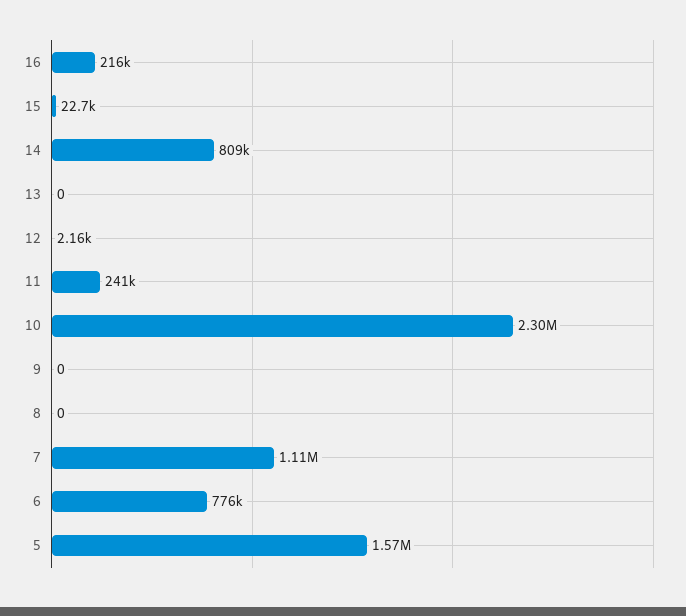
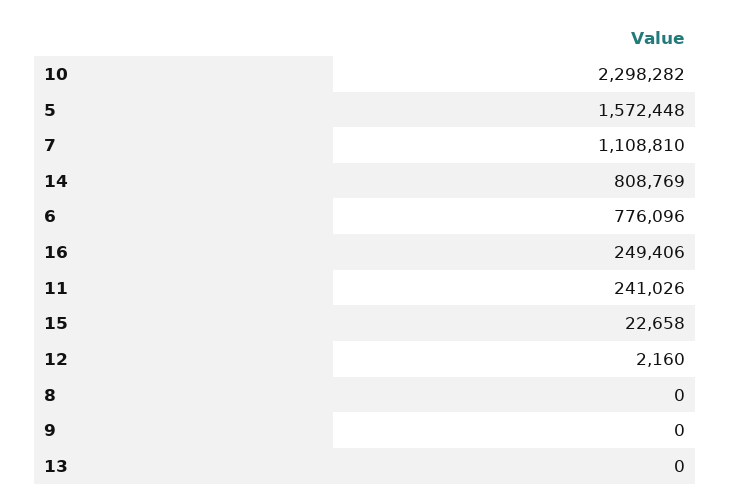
16: 216000 -> 249406

